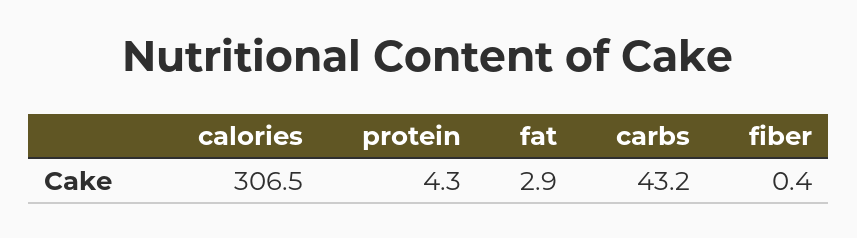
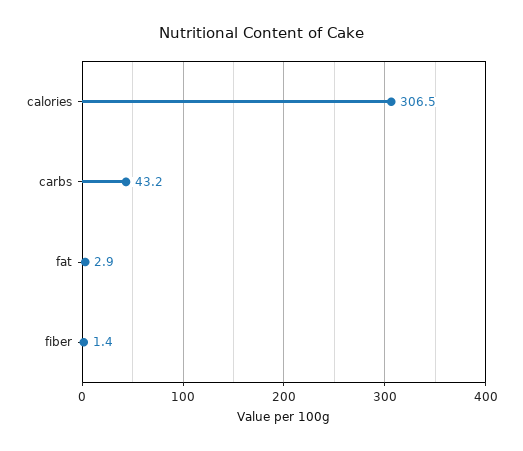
protein: 4.3 -> none
fiber: 0.4 -> 1.4

